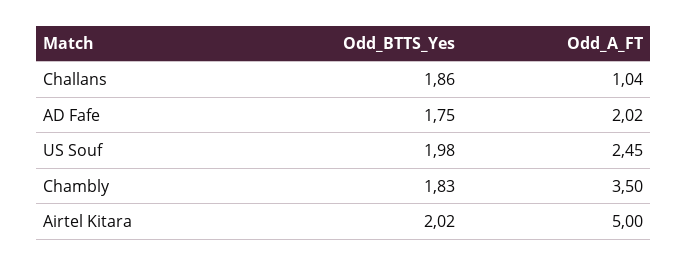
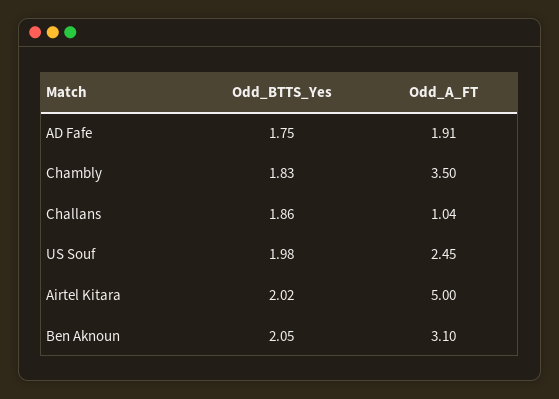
Odd_A_FT, AD Fafe: 2.02 -> 1.91
Odd_BTTS_Yes, Ben Aknoun: none -> 2.05
Odd_A_FT, Ben Aknoun: none -> 3.1

